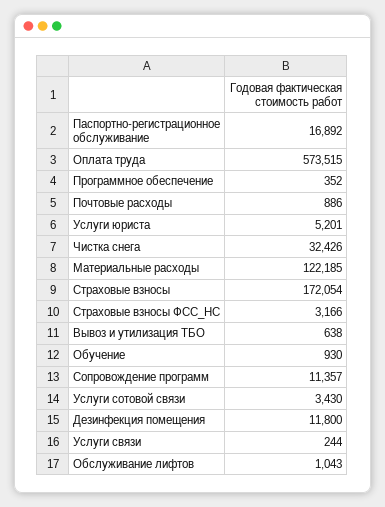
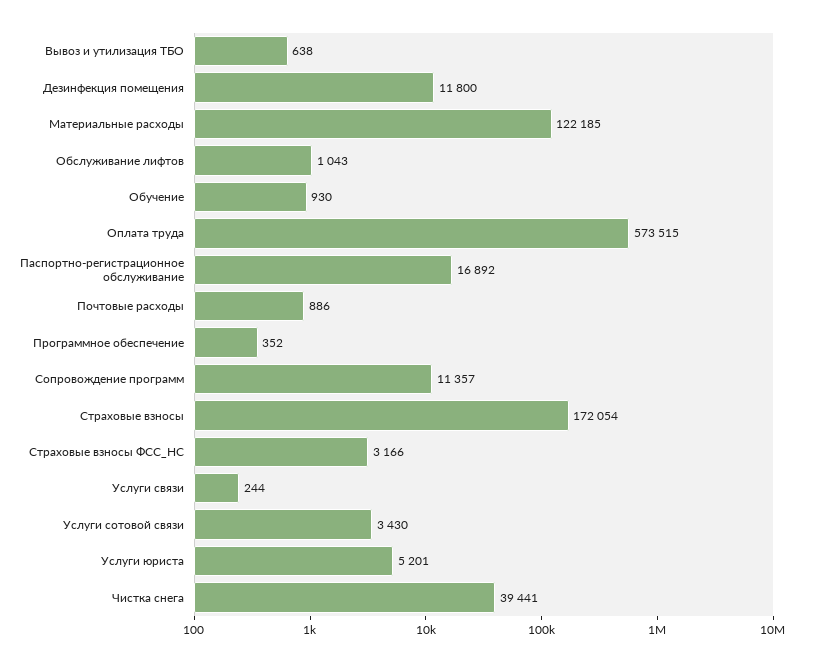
Чистка снега: 32426 -> 39441

